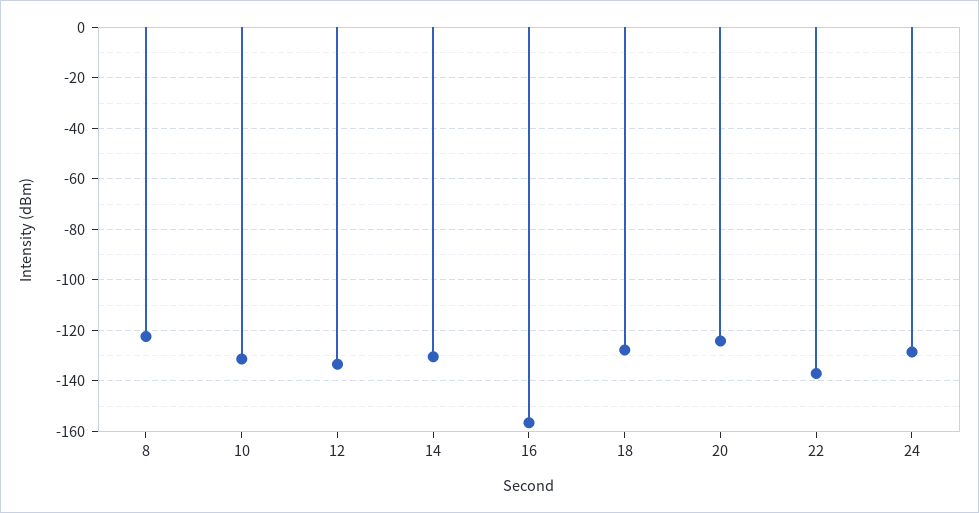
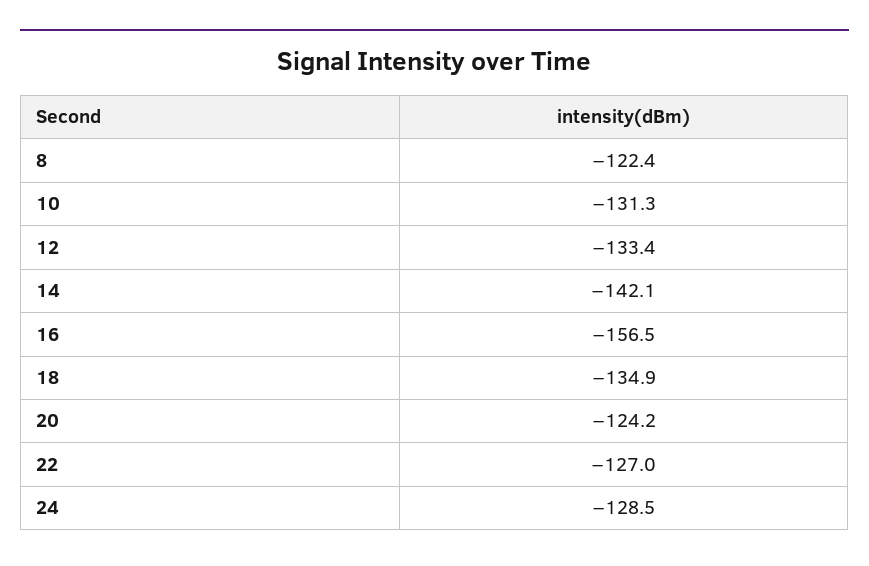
14: -130 -> -142.1
18: -127.5 -> -134.9
22: -137.5 -> -127

